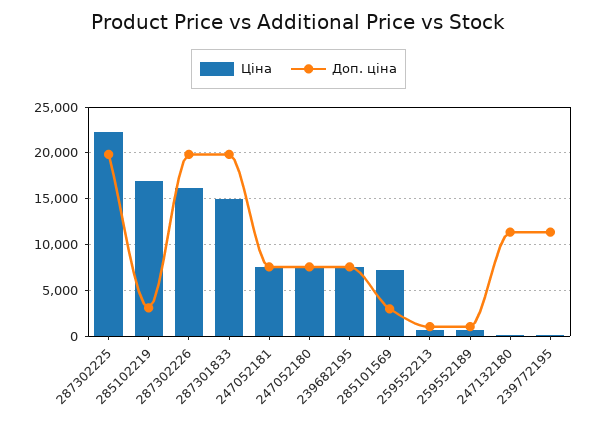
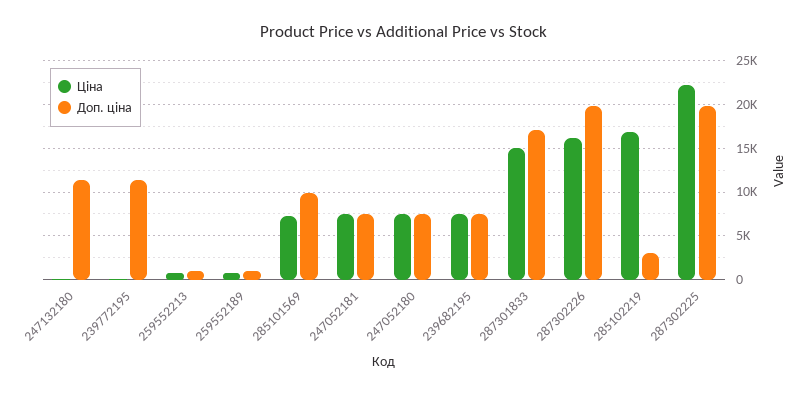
Доп. ціна, 287301833: 20000 -> 17000
Доп. ціна, 285101569: 3000 -> 10000

